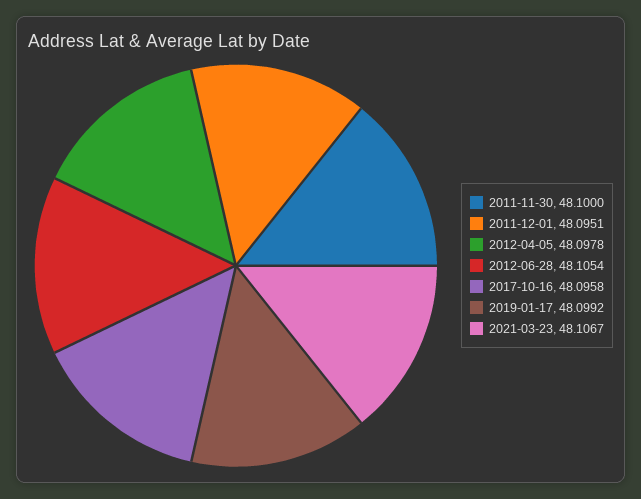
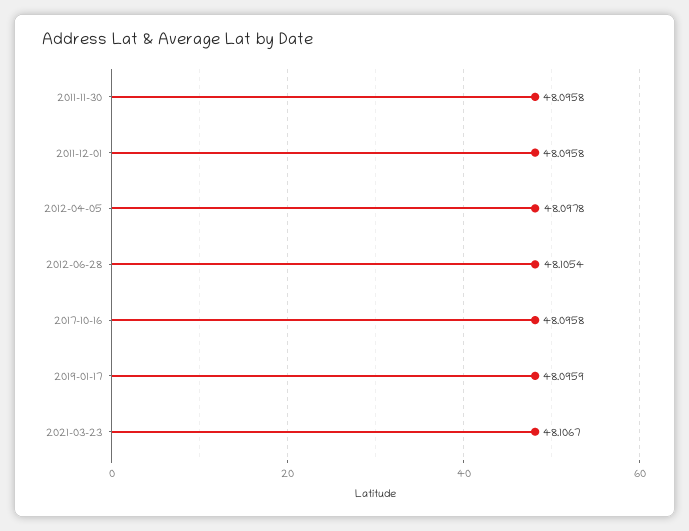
2011-11-30: 48.1 -> 48.0958
2011-12-01: 48.0951 -> 48.0958
2019-01-17: 48.0992 -> 48.0959

